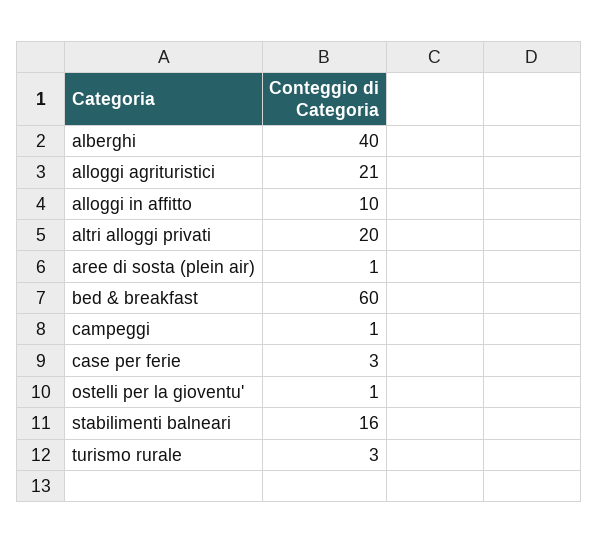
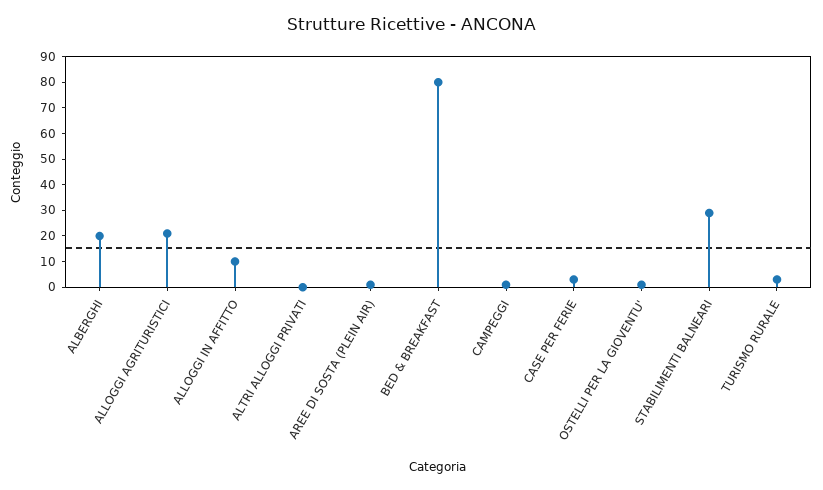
alberghi: 40 -> 20
altri alloggi privati: 20 -> 0
bed & breakfast: 60 -> 80
stabilimenti balneari: 16 -> 30

